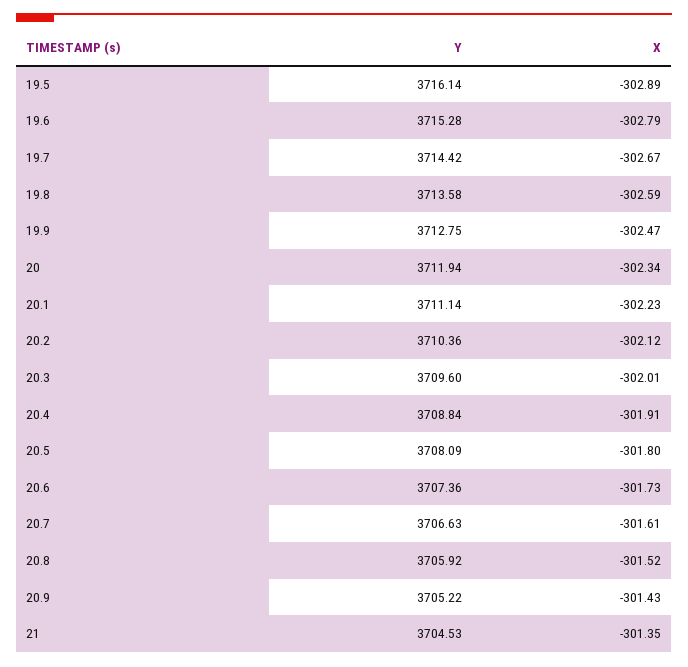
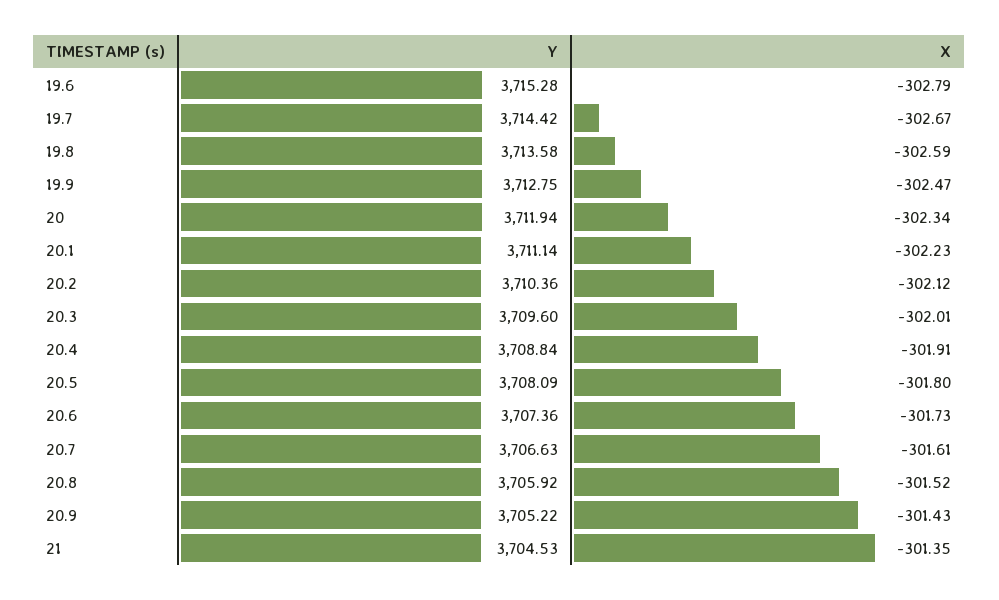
Y, 19.5: 3716.14 -> none
X, 19.5: -302.89 -> none

